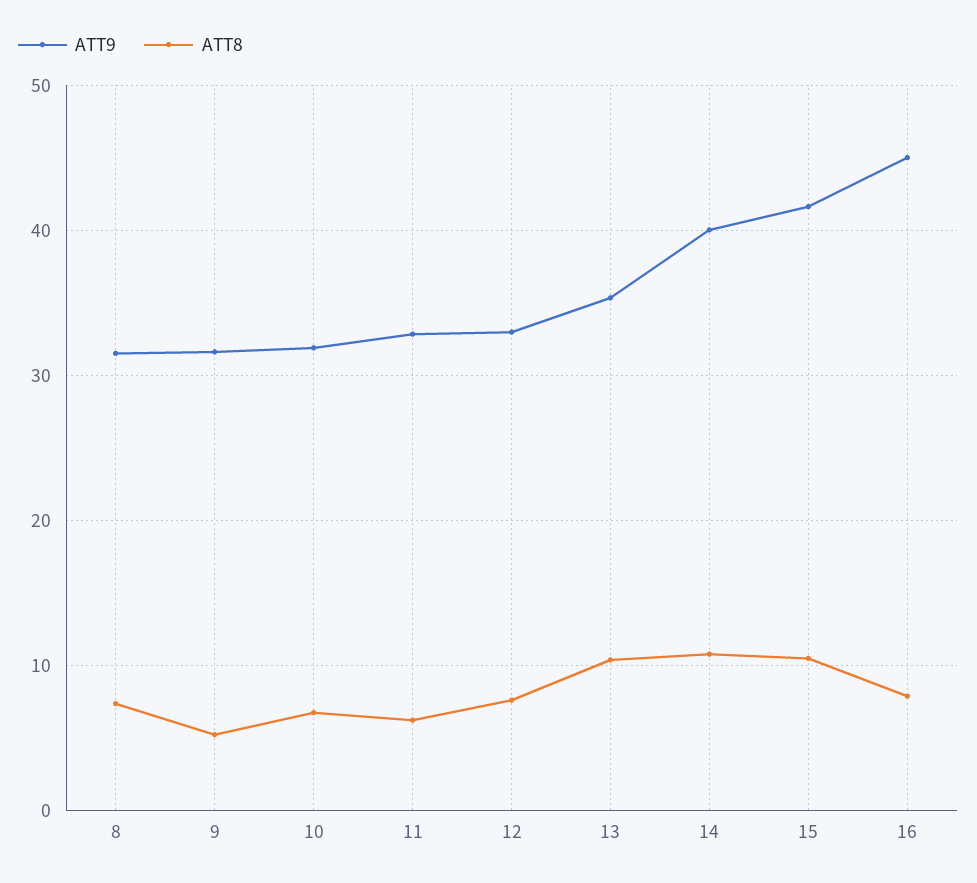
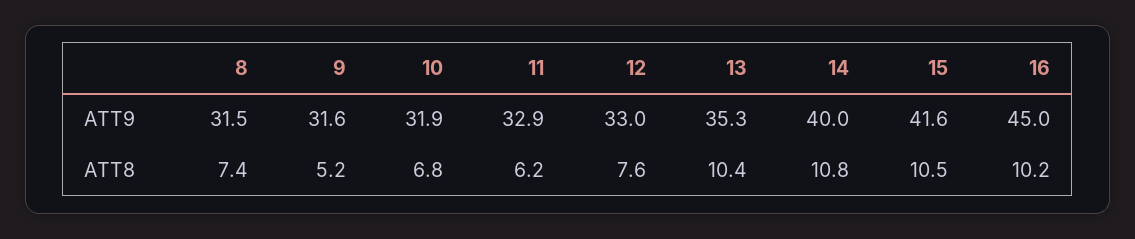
ATT8, 16: 8 -> 10.2

